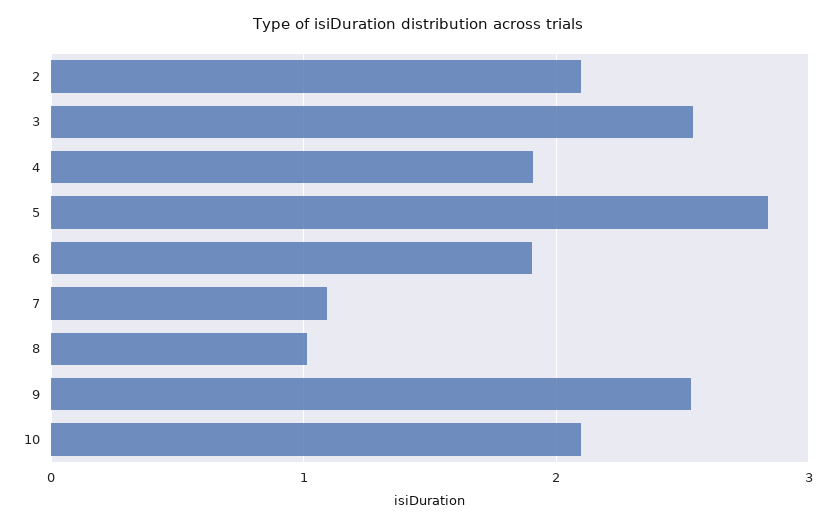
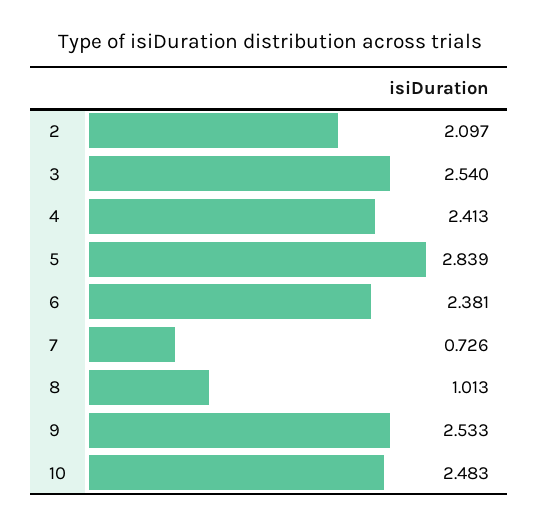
4: 1.9 -> 2.413
6: 1.9 -> 2.381
7: 1.1 -> 0.726
10: 2.1 -> 2.483

